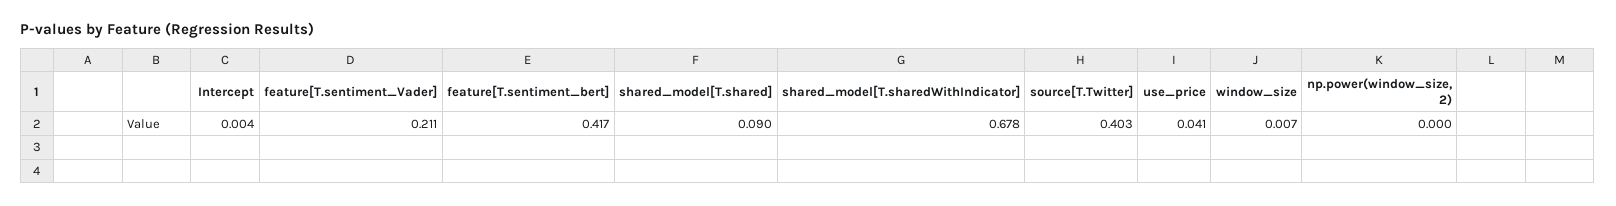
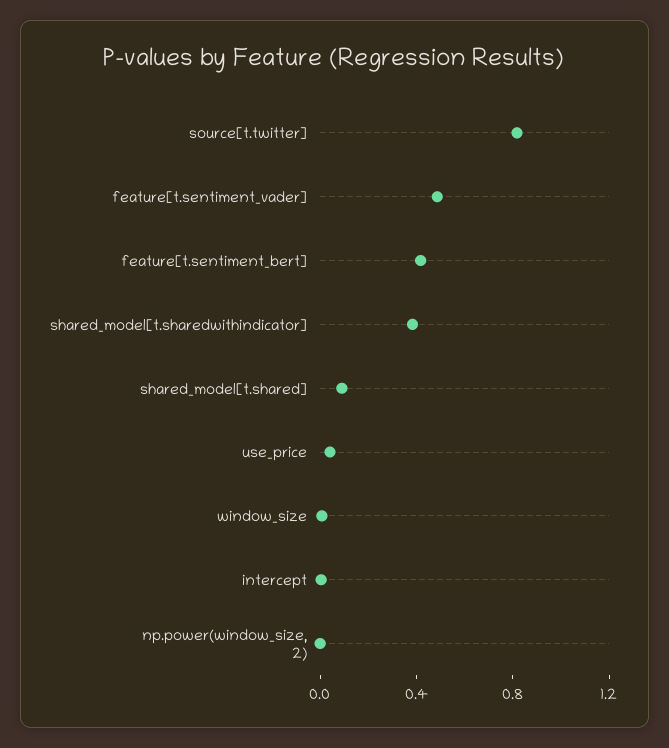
feature[T.sentiment_Vader]: 0.211 -> 0.5
shared_model[T.sharedWithIndicator]: 0.678 -> 0.4
source[T.Twitter]: 0.403 -> 0.8

